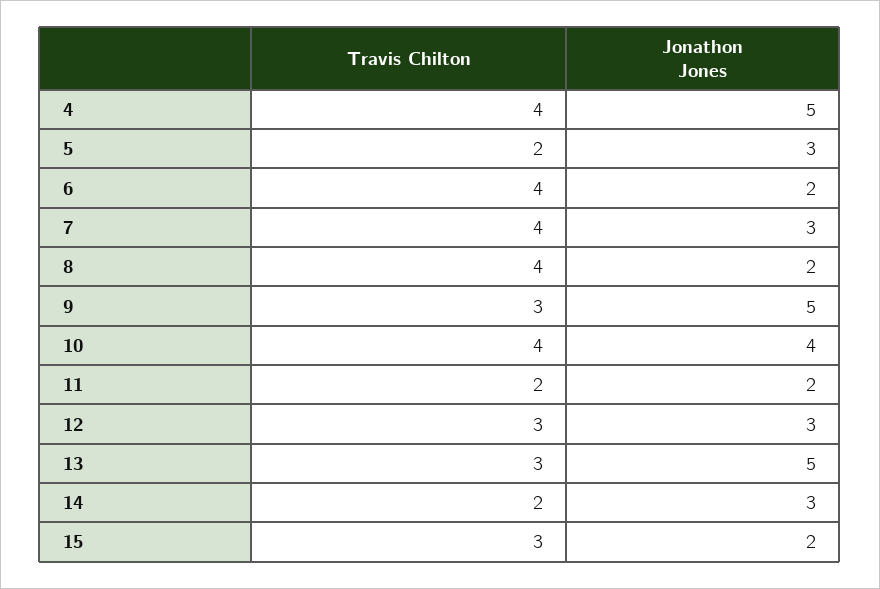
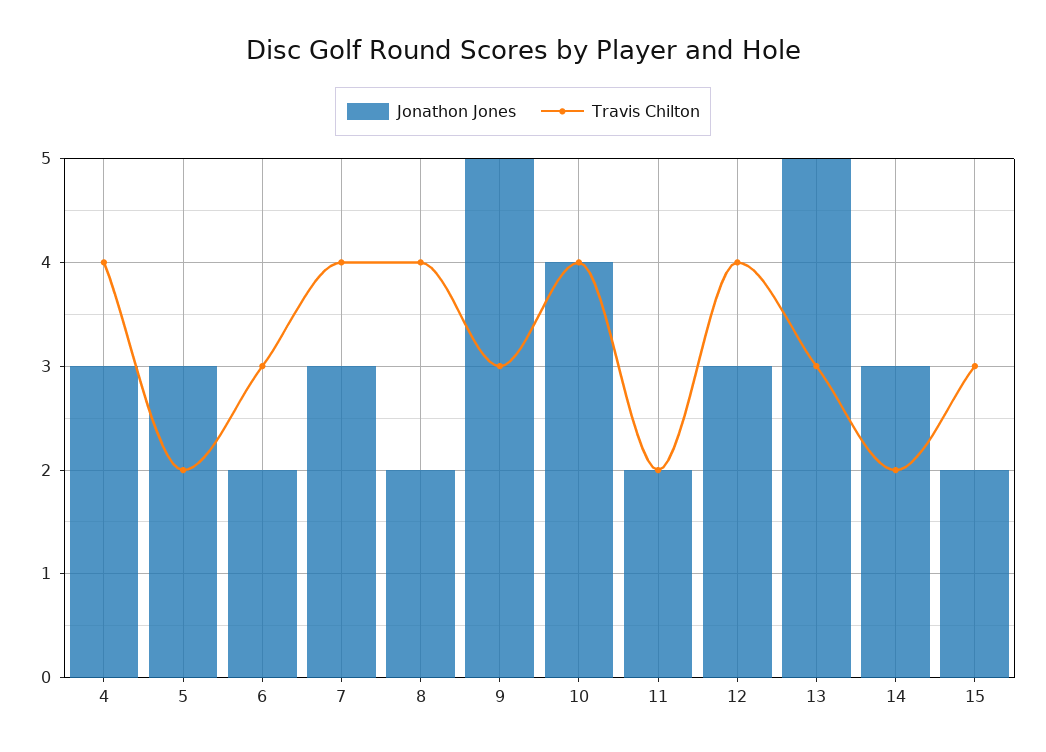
Jonathon Jones, 4: 5 -> 3
Travis Chilton, 6: 4 -> 3
Travis Chilton, 12: 3 -> 4

